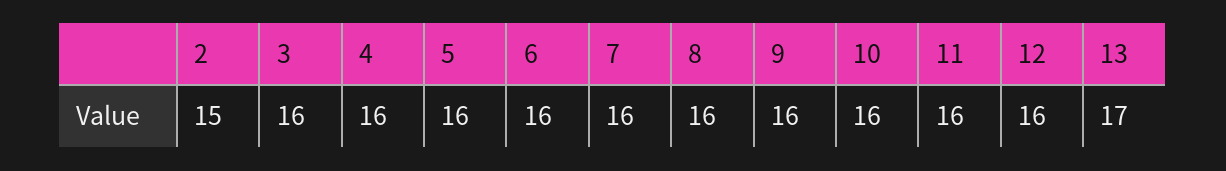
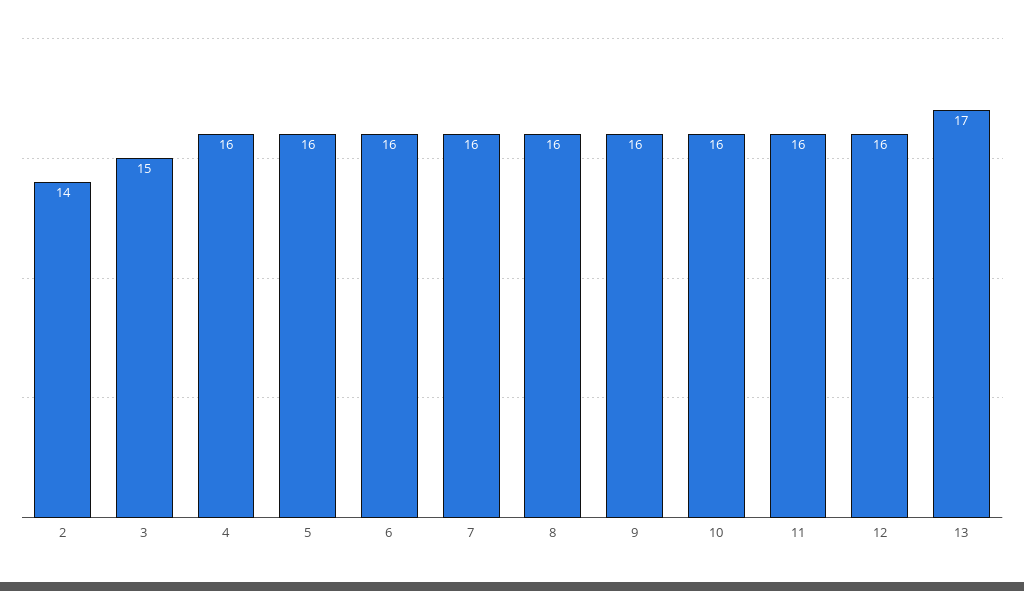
2: 15 -> 14
3: 16 -> 15

